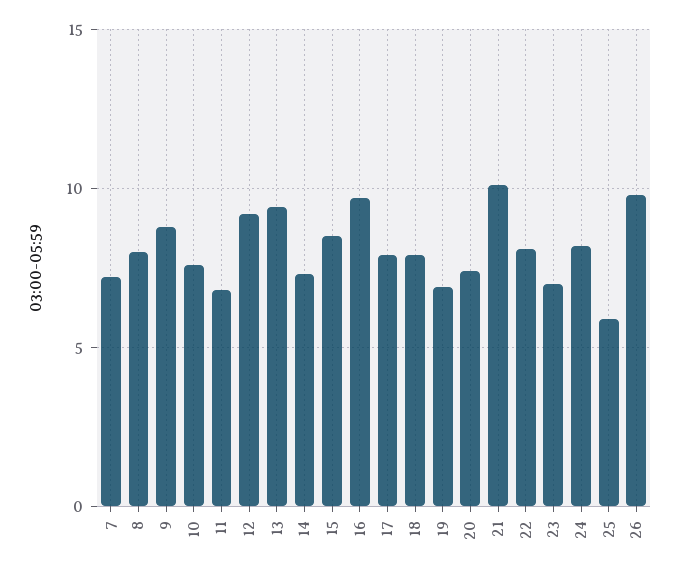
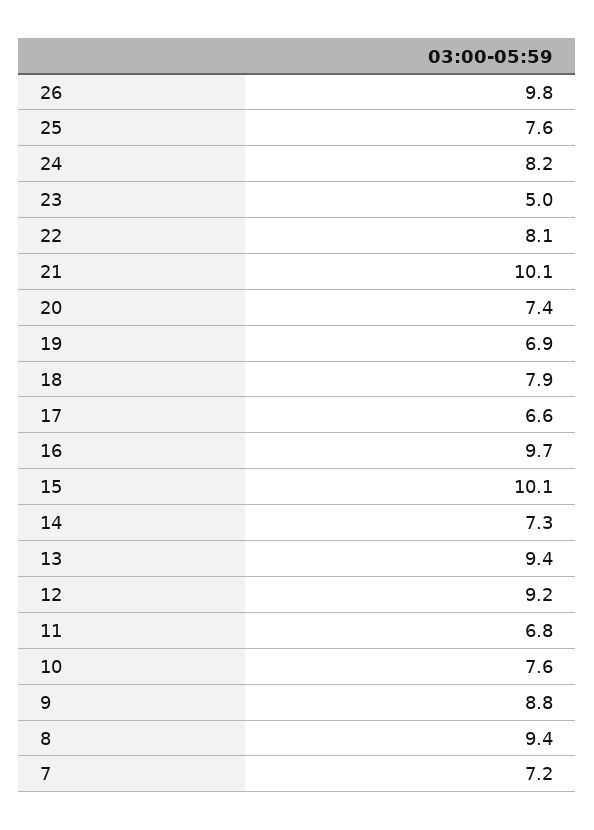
8: 8 -> 9.4
15: 8.5 -> 10.1
17: 8 -> 6.6
23: 7 -> 5
25: 6 -> 7.6

